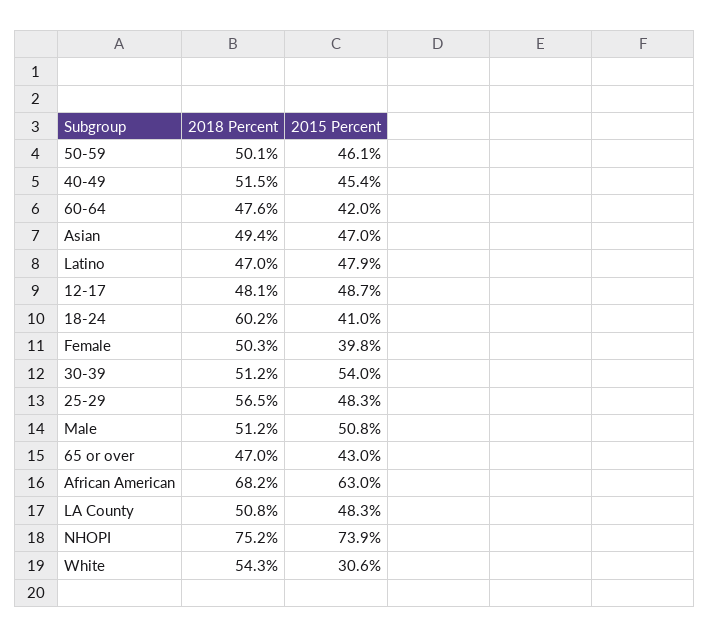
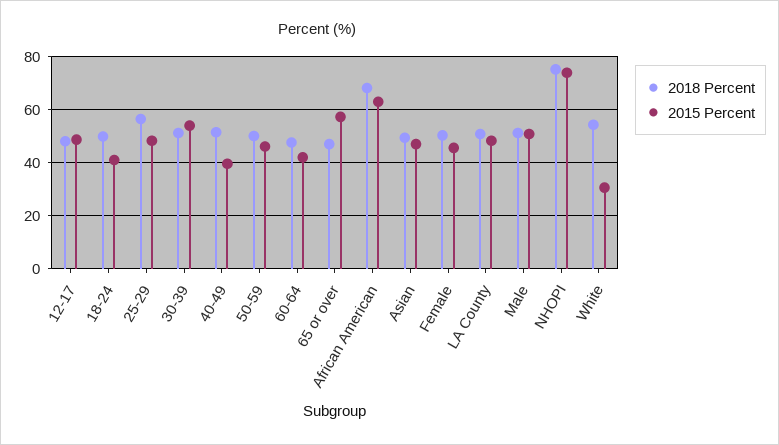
2015 Percent, 40-49: 45.4 -> 40
2018 Percent, Latino: 47 -> none
2015 Percent, Latino: 47.9 -> none
2018 Percent, 18-24: 60.2 -> 50
2015 Percent, Female: 39.8 -> 45
2015 Percent, 65 or over: 43 -> 57.5

